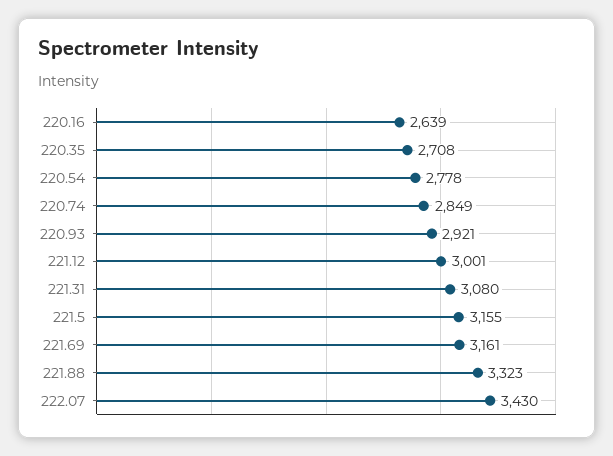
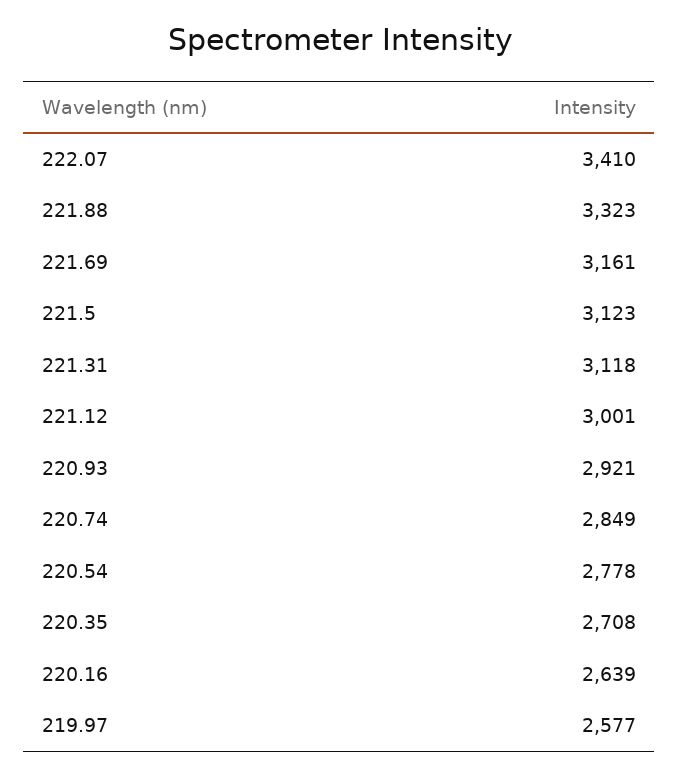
221.31: 3080 -> 3118
221.5: 3155 -> 3123
222.07: 3430 -> 3410
219.97: none -> 2577

